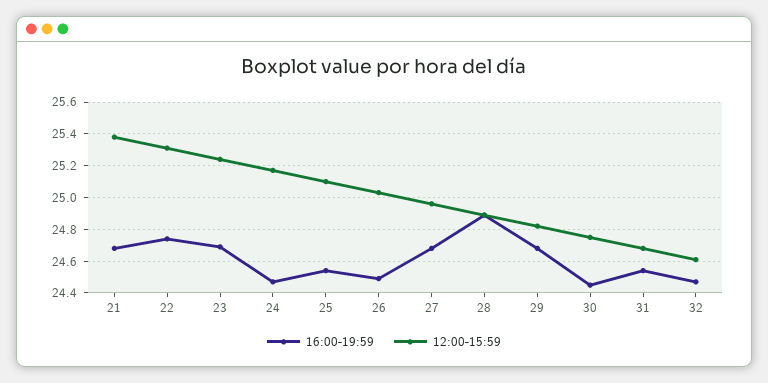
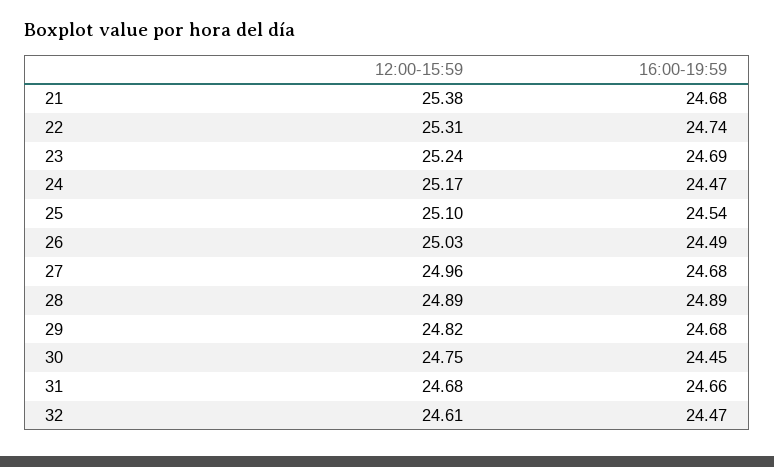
16:00-19:59, 31: 24.55 -> 24.66

